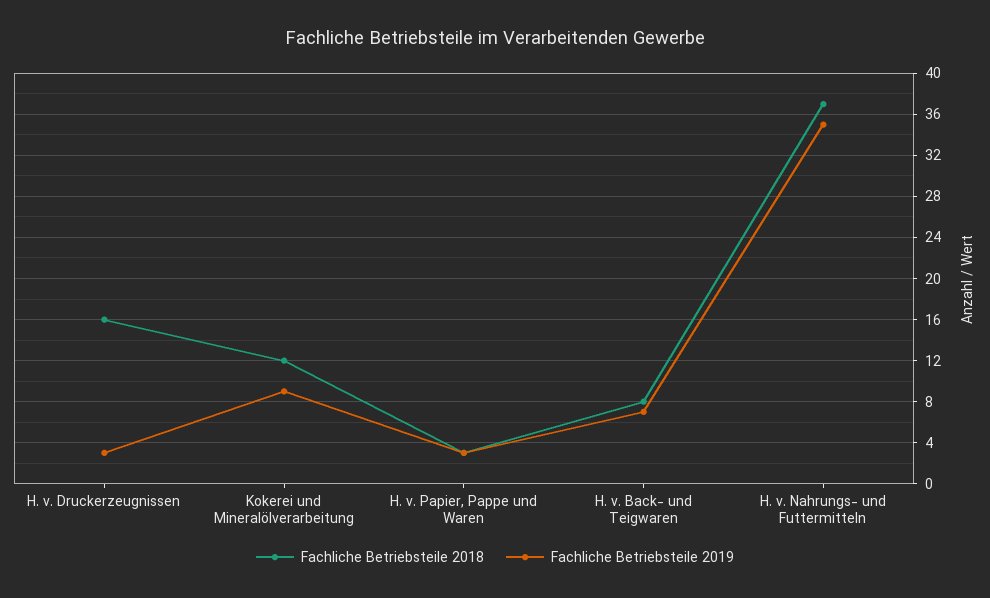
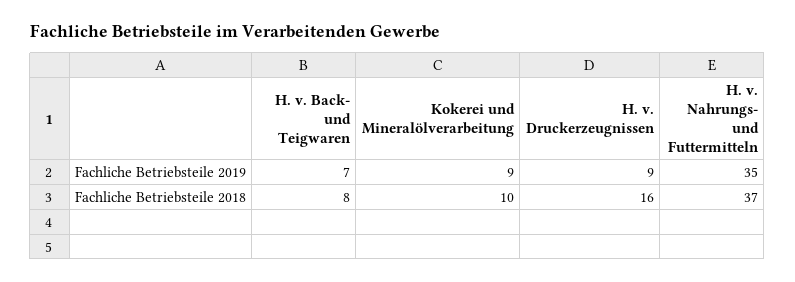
Fachliche Betriebsteile 2019, H. v. Druckerzeugnissen: 3 -> 9
Fachliche Betriebsteile 2018, Kokerei und Mineralölverarbeitung: 12 -> 10
Fachliche Betriebsteile 2018, H. v. Papier, Pappe und Waren: 3 -> none
Fachliche Betriebsteile 2019, H. v. Papier, Pappe und Waren: 3 -> none

